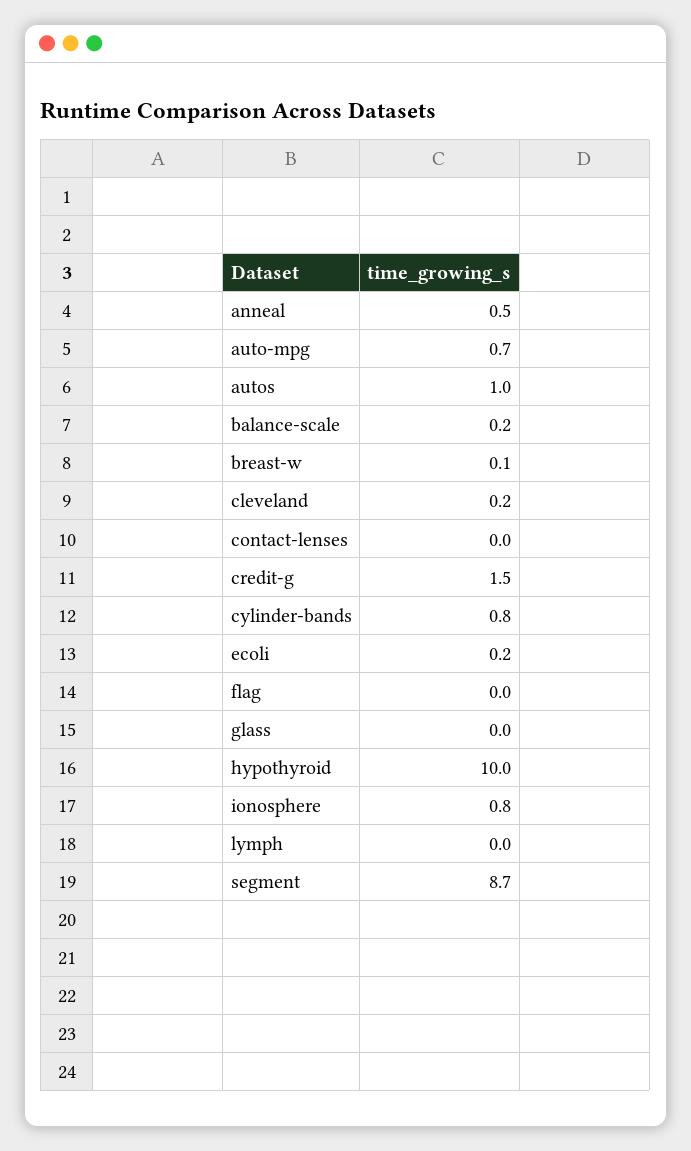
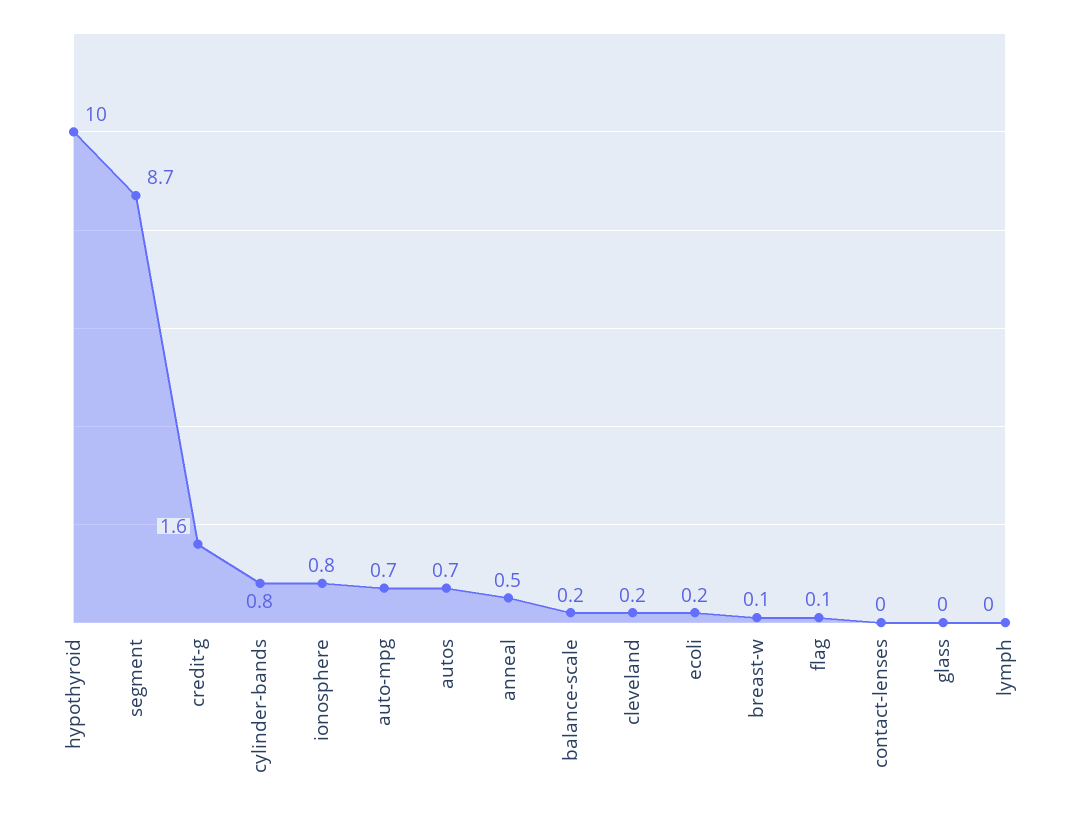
autos: 1 -> 0.7
credit-g: 1.5 -> 1.6
flag: 0 -> 0.1

